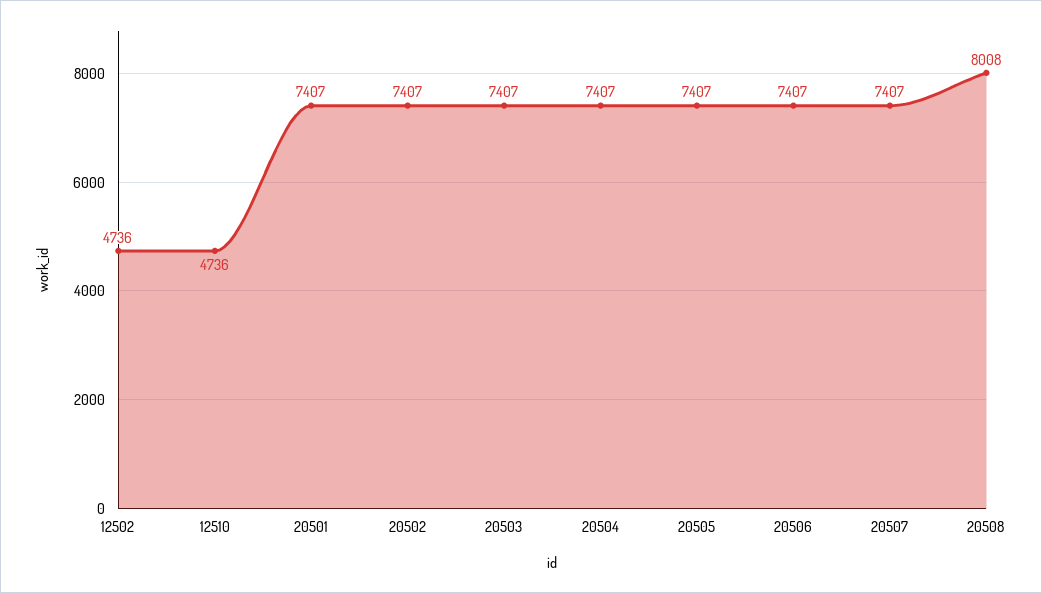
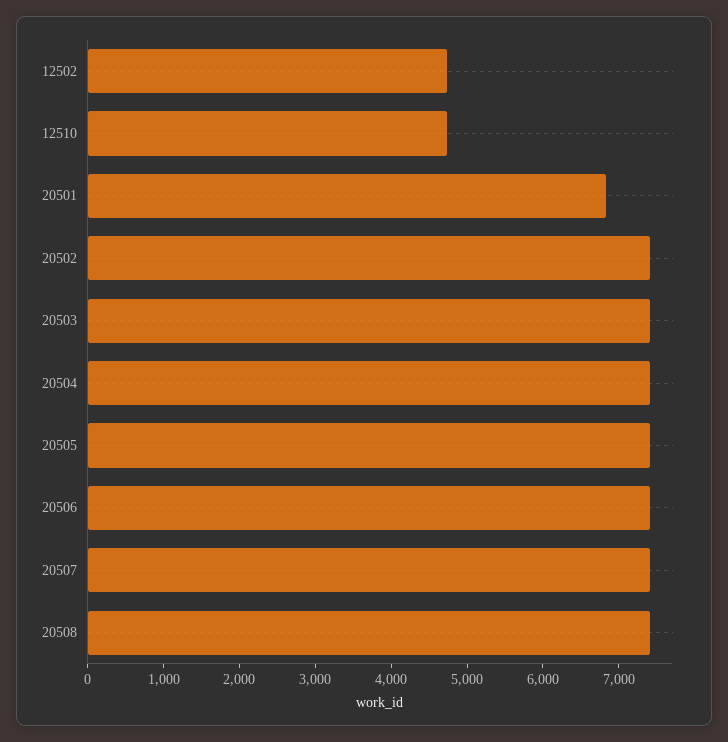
20501: 7407 -> 6800
20508: 8008 -> 7400

